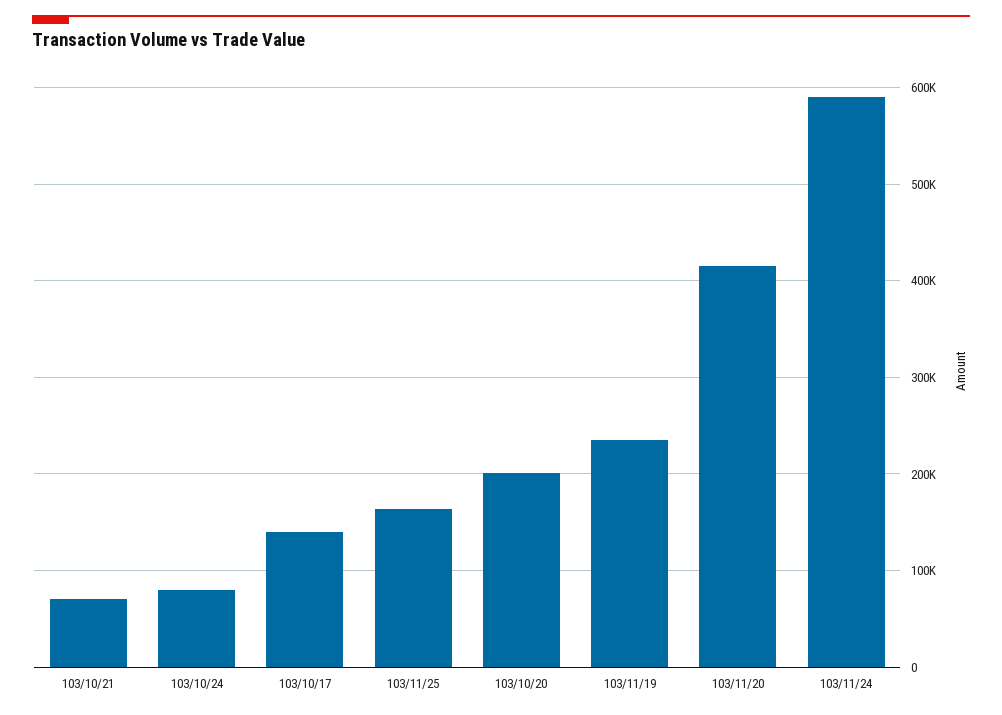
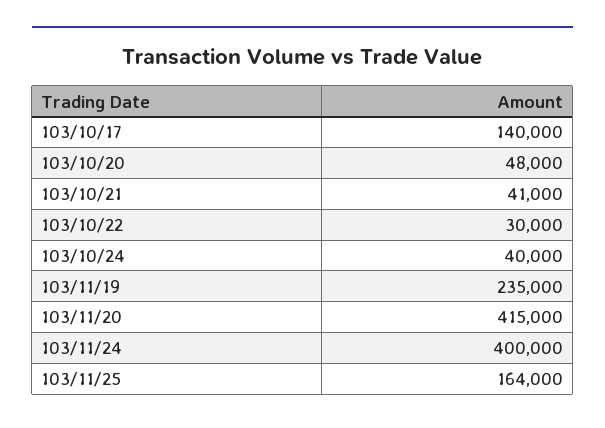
103/10/21: 70000 -> 41000
103/10/24: 80000 -> 40000
103/10/20: 200000 -> 48000
103/11/24: 590000 -> 400000
103/10/22: none -> 30000

